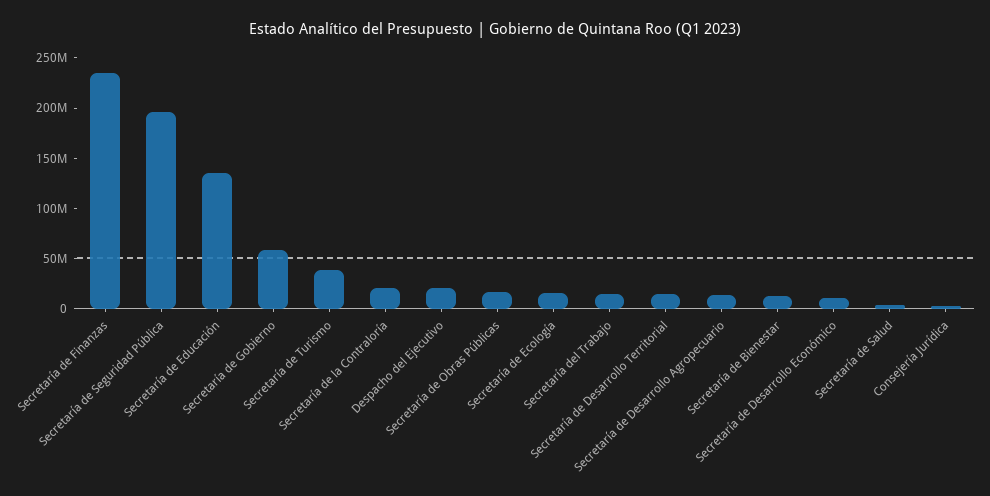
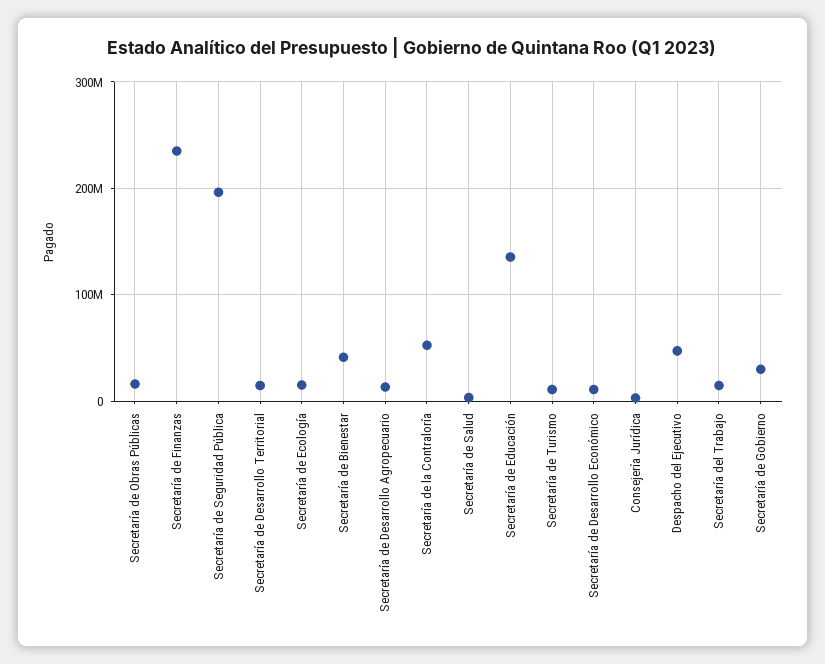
Secretaría de Gobierno: 60000000 -> 30000000
Secretaría de Turismo: 40000000 -> 10000000
Secretaría de la Contraloría: 20000000 -> 50000000
Despacho del Ejecutivo: 20000000 -> 50000000
Secretaría de Bienestar: 10000000 -> 40000000

